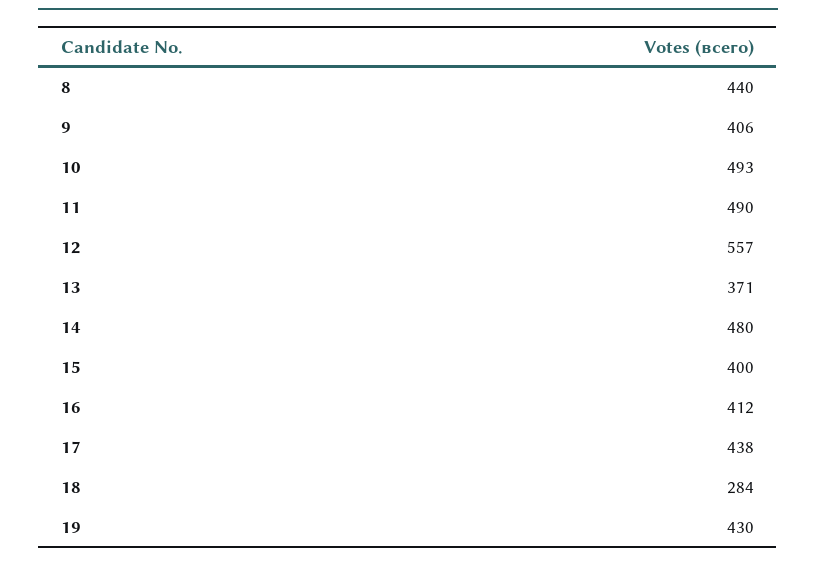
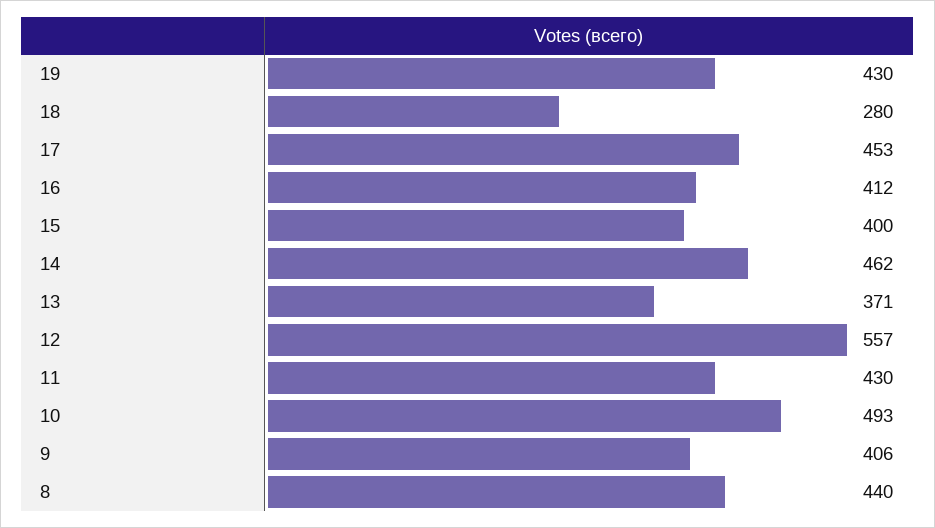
11: 490 -> 430
14: 480 -> 462
17: 438 -> 453
18: 284 -> 280

